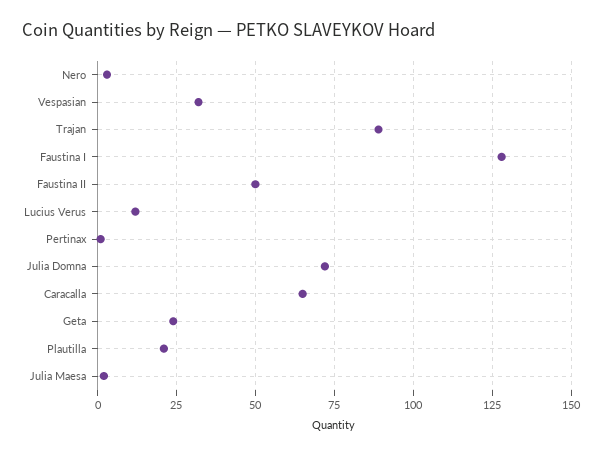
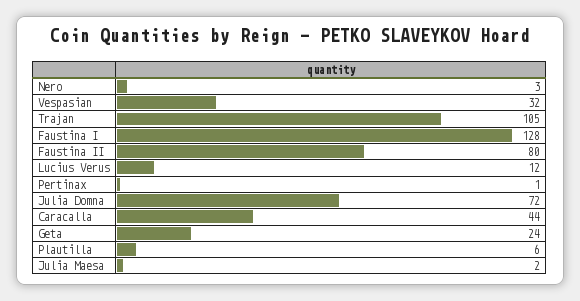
Trajan: 90 -> 105
Faustina II: 50 -> 80
Caracalla: 65 -> 44
Plautilla: 20 -> 6

